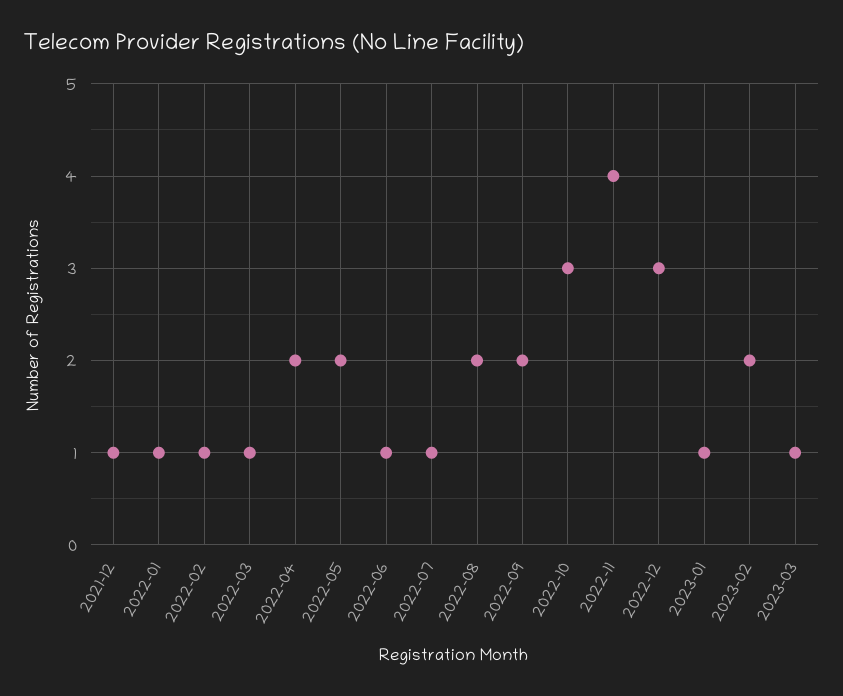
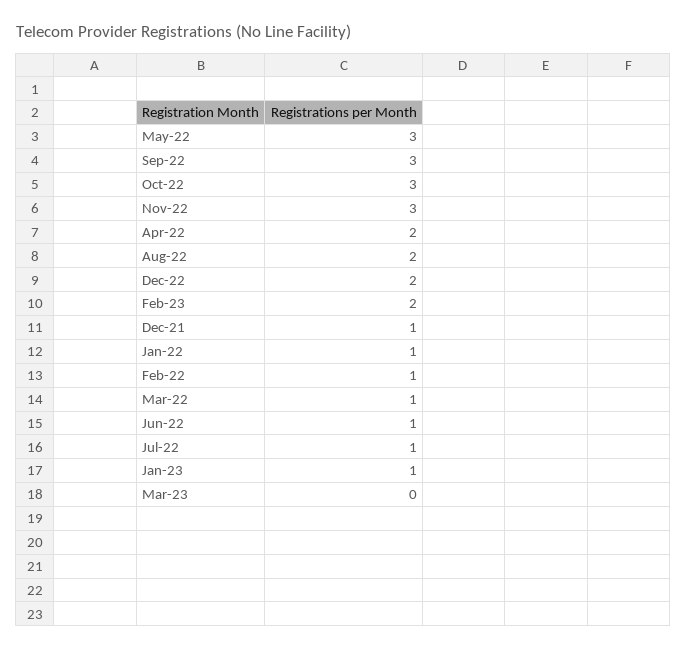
2022-05: 2 -> 3
2022-09: 2 -> 3
2022-11: 4 -> 3
2022-12: 3 -> 2
2023-03: 1 -> 0

